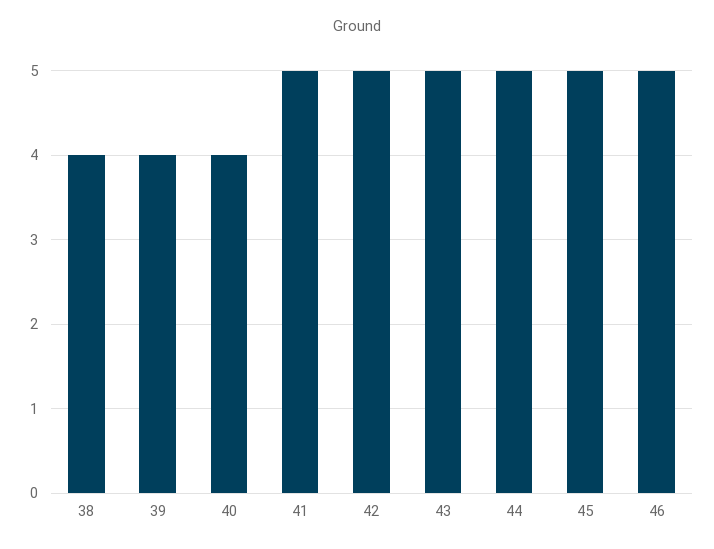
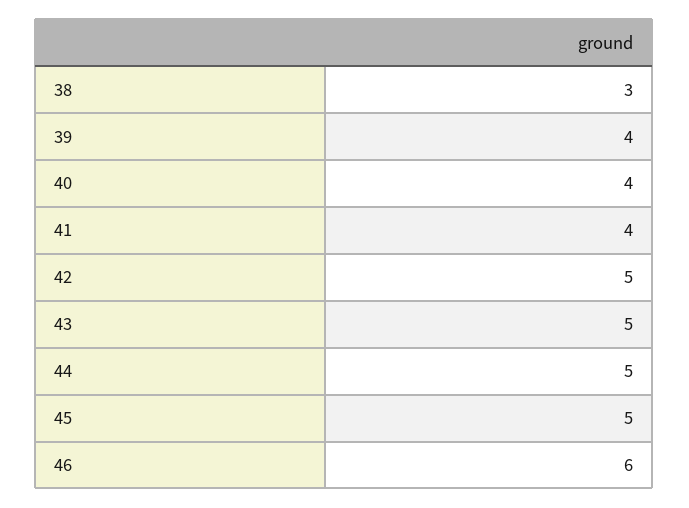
38: 4 -> 3
41: 5 -> 4
46: 5 -> 6

